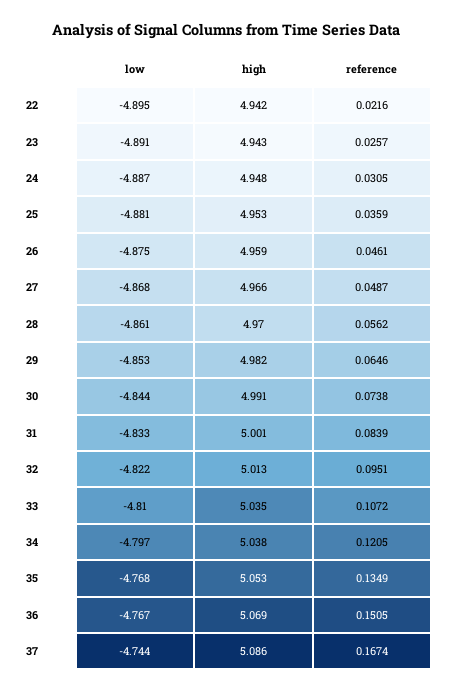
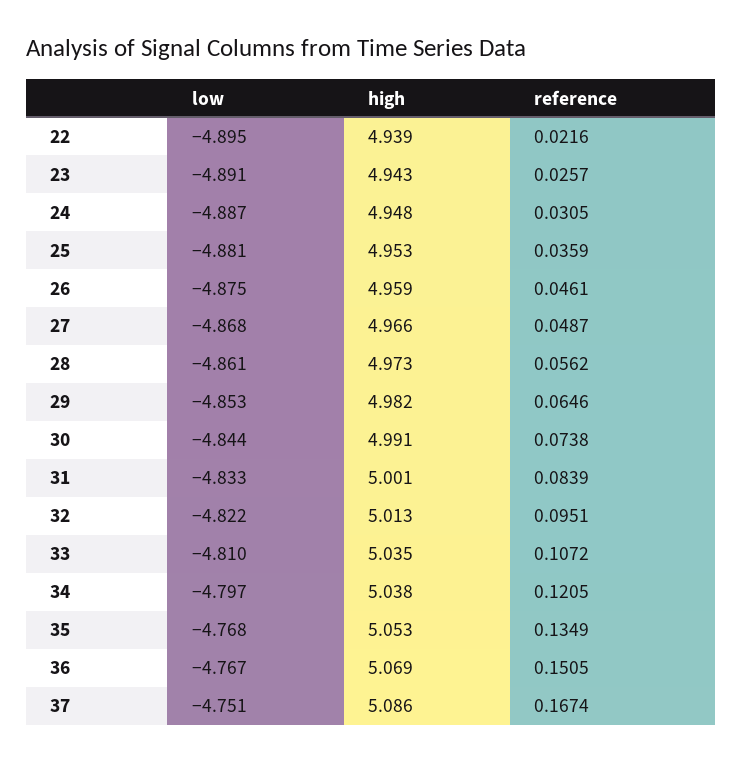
high, 22: 4.942 -> 4.939
high, 28: 4.97 -> 4.973
low, 37: -4.744 -> -4.751

